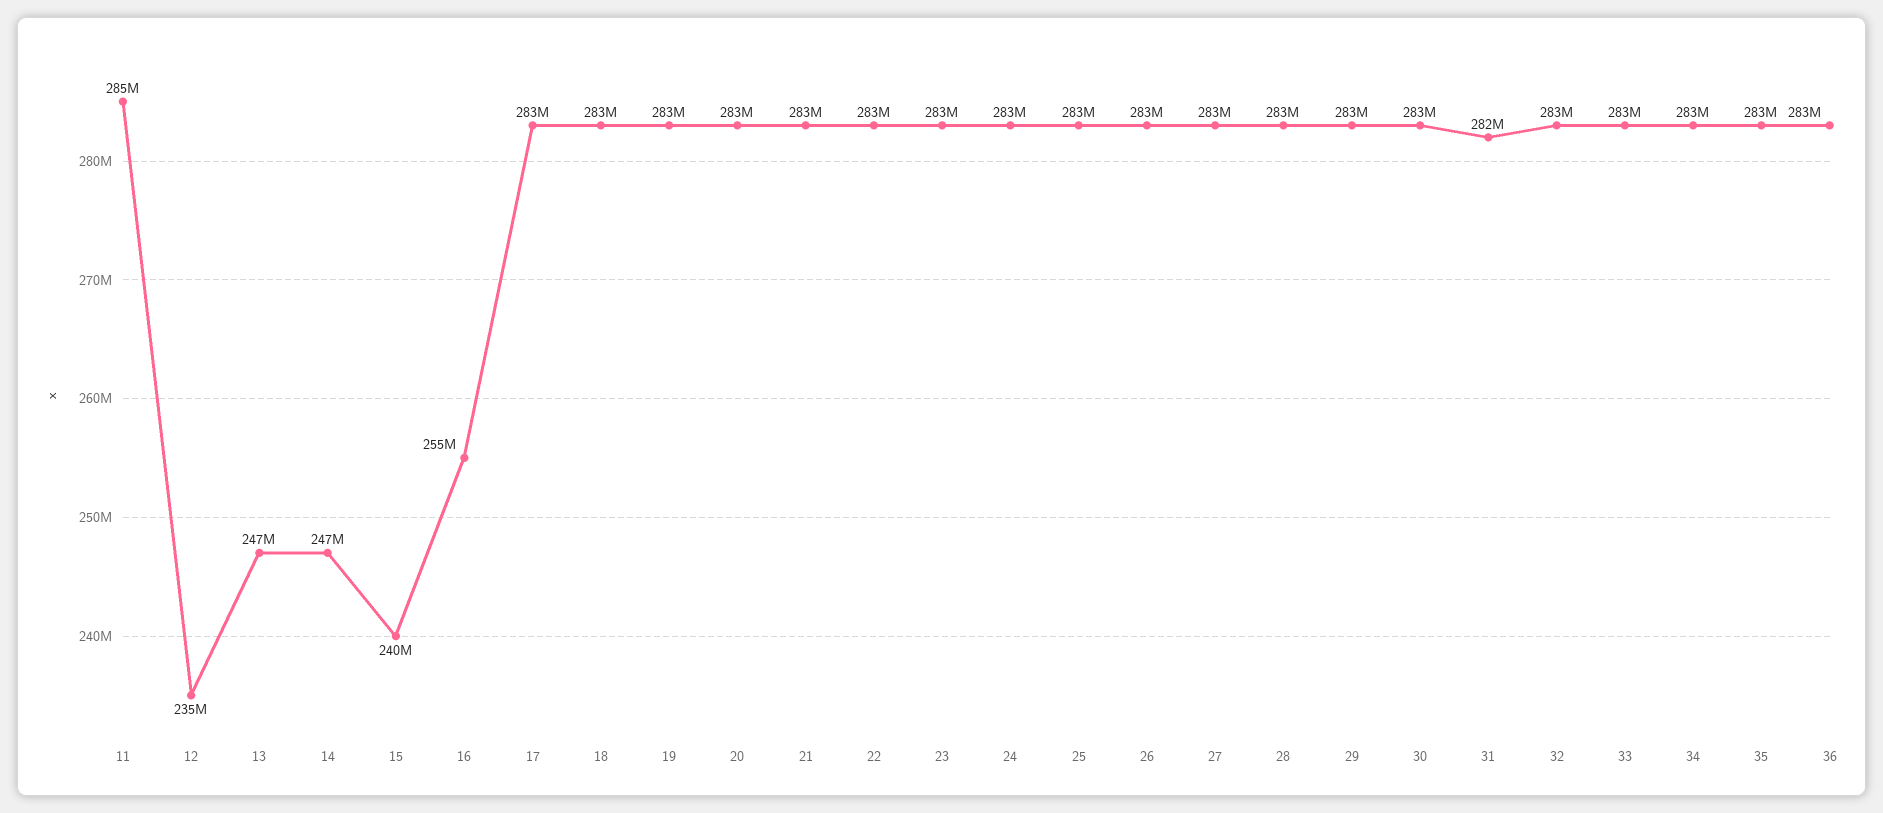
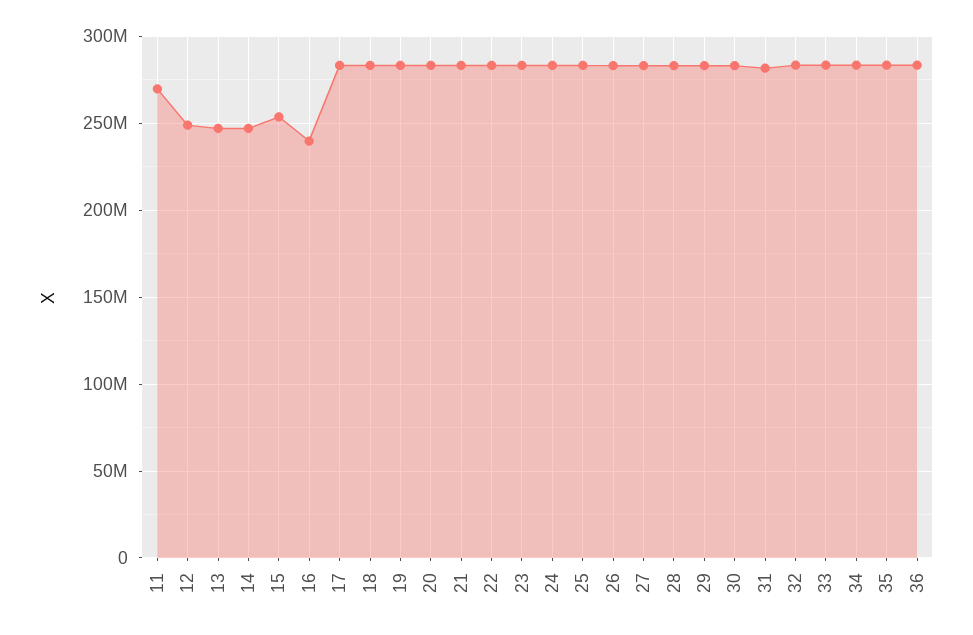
11: 285000000 -> 270000000
12: 235000000 -> 250000000
15: 240000000 -> 255000000
16: 255000000 -> 240000000

